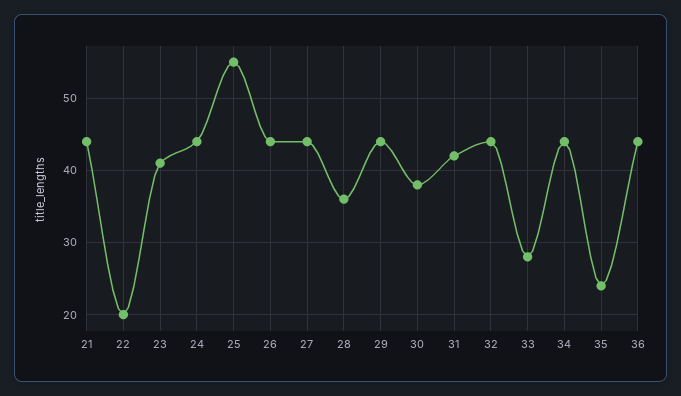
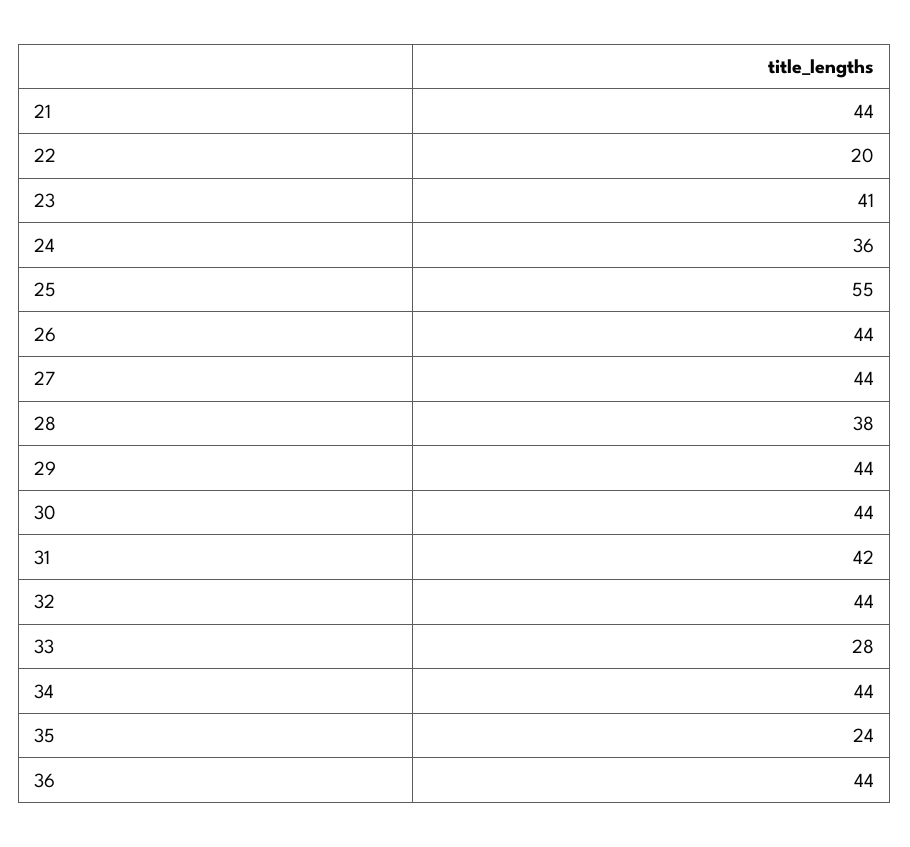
24: 44 -> 36
28: 36 -> 38
30: 38 -> 44

